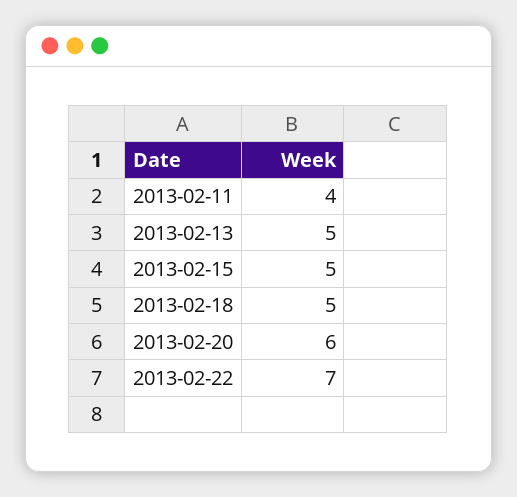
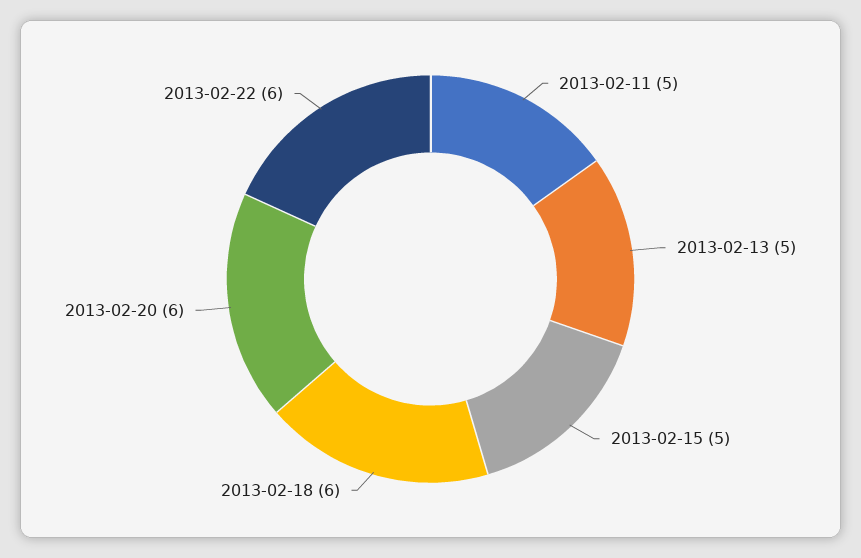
2013-02-11: 4 -> 5
2013-02-18: 5 -> 6
2013-02-22: 7 -> 6

